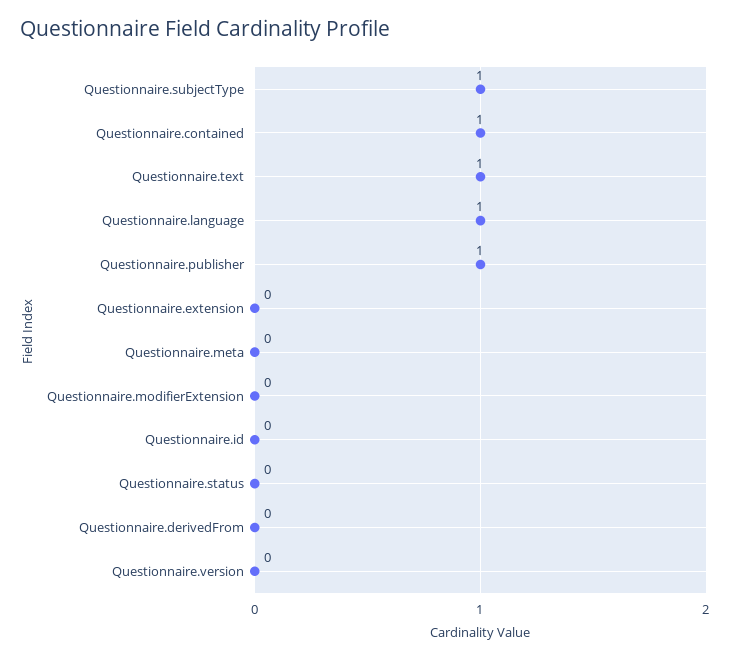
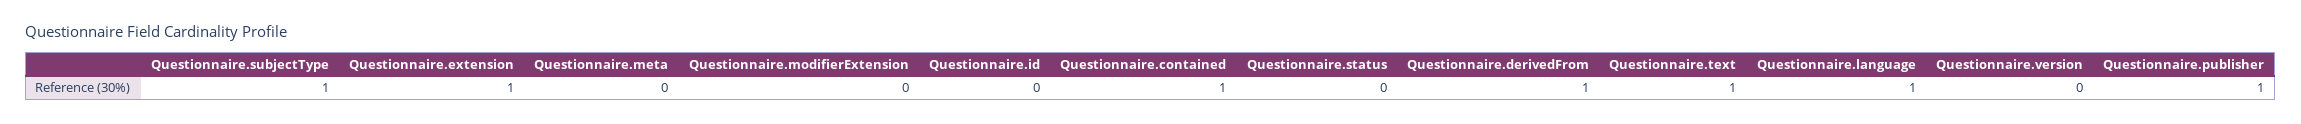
Questionnaire.extension: 0 -> 1
Questionnaire.derivedFrom: 0 -> 1

